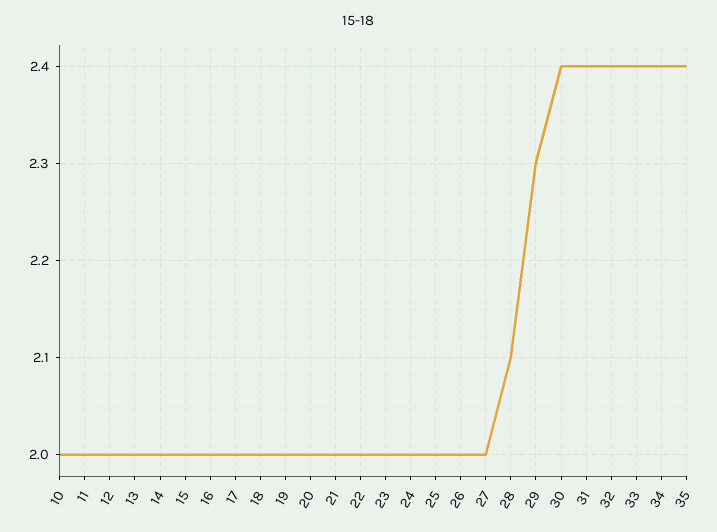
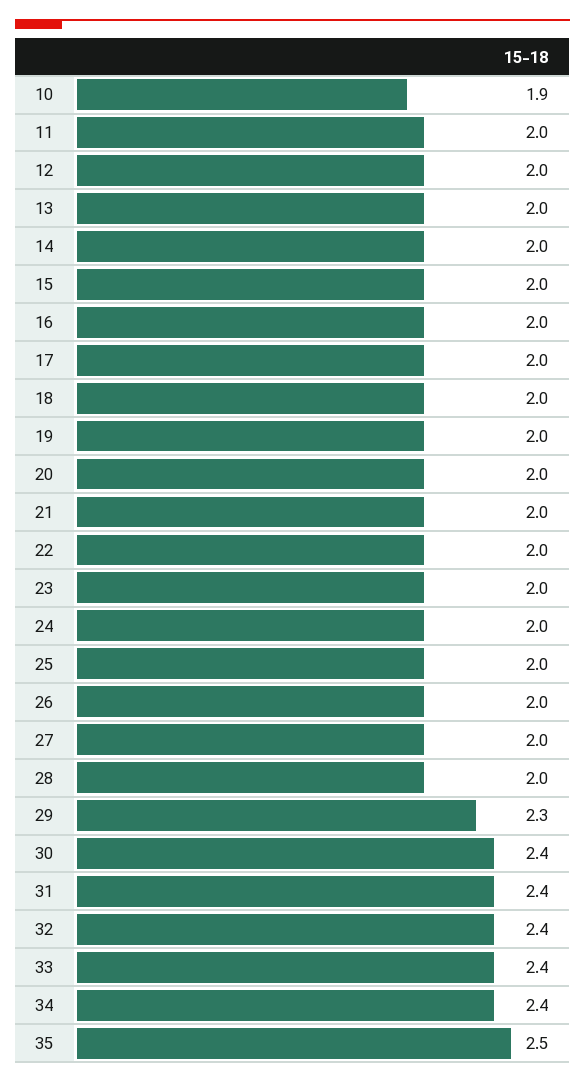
10: 2 -> 1.9
28: 2.1 -> 2
35: 2.4 -> 2.5

